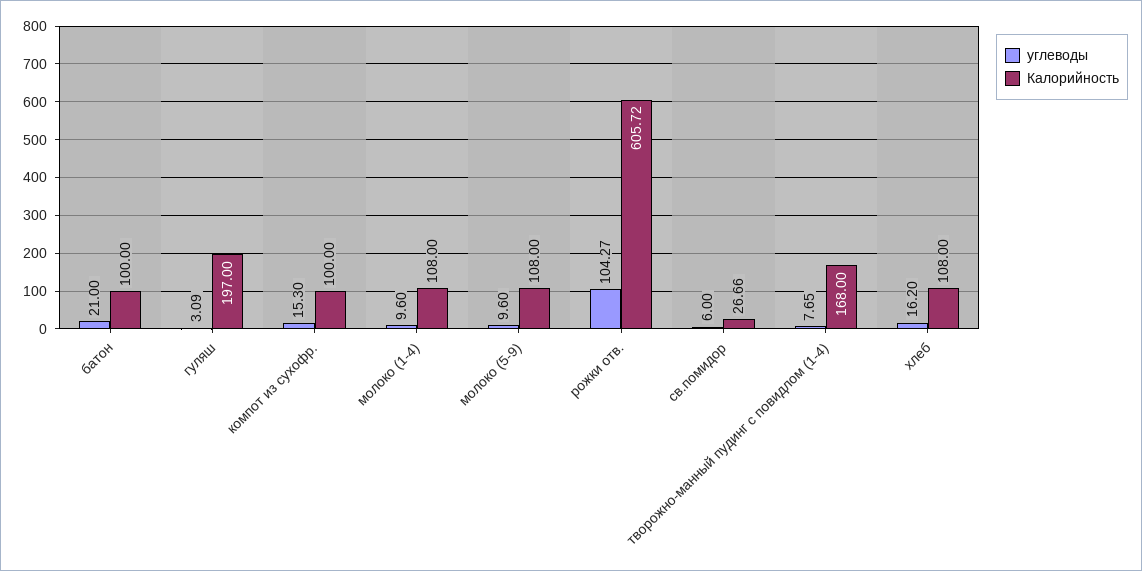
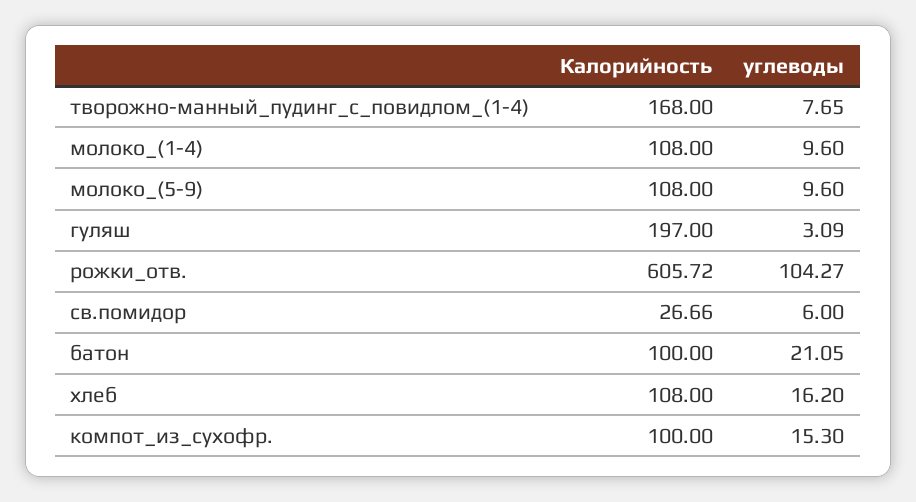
углеводы, батон: 21 -> 21.05

